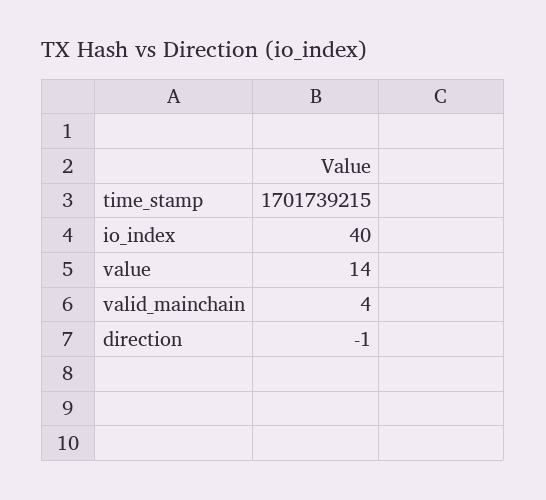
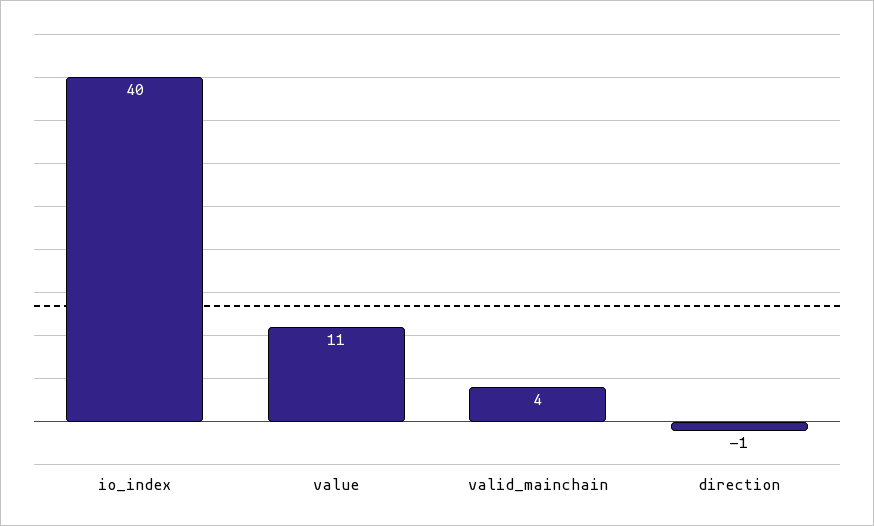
time_stamp: 1701739215 -> none
value: 14 -> 11

